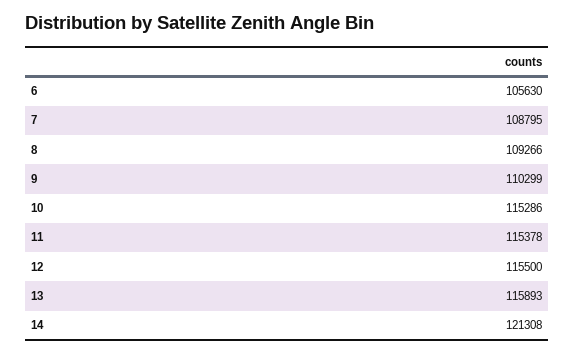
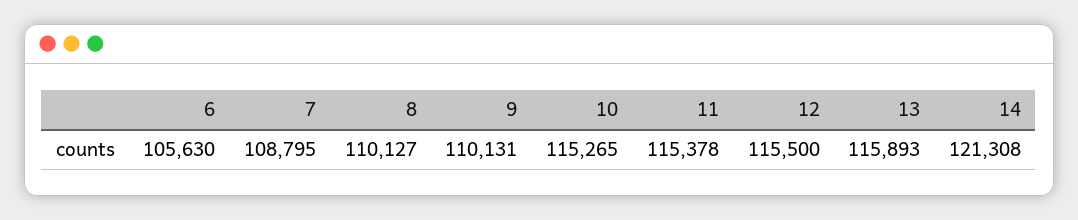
8: 109266 -> 110127
9: 110299 -> 110131
10: 115286 -> 115265

